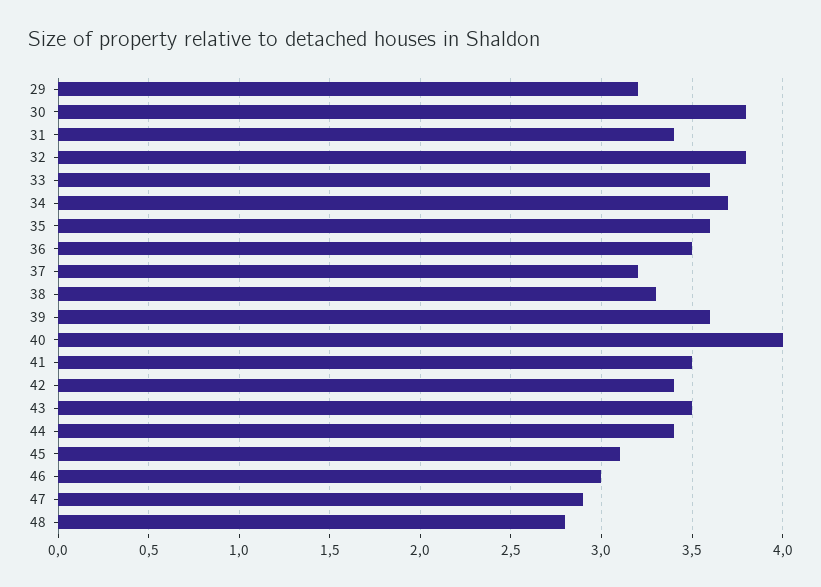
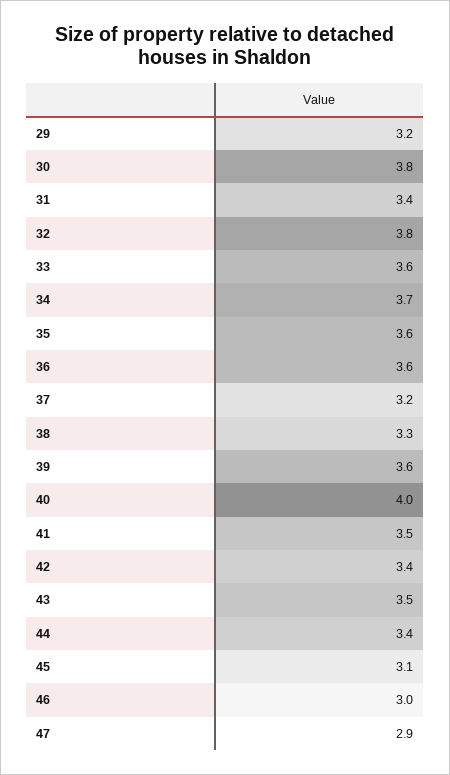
36: 3.5 -> 3.6
48: 2.8 -> none

